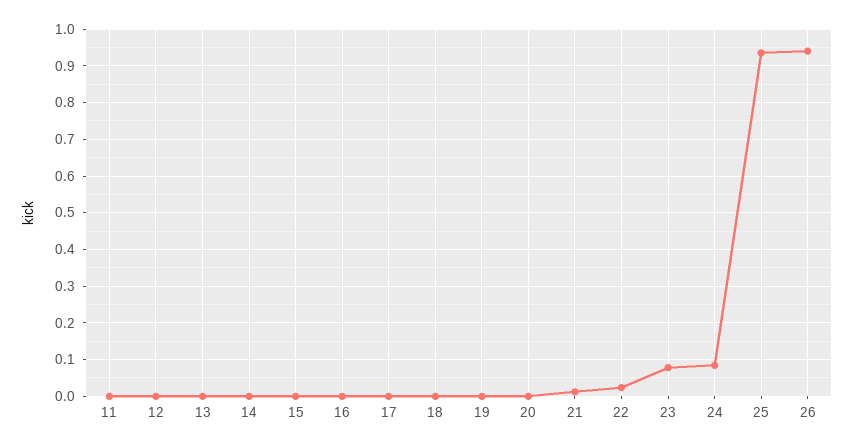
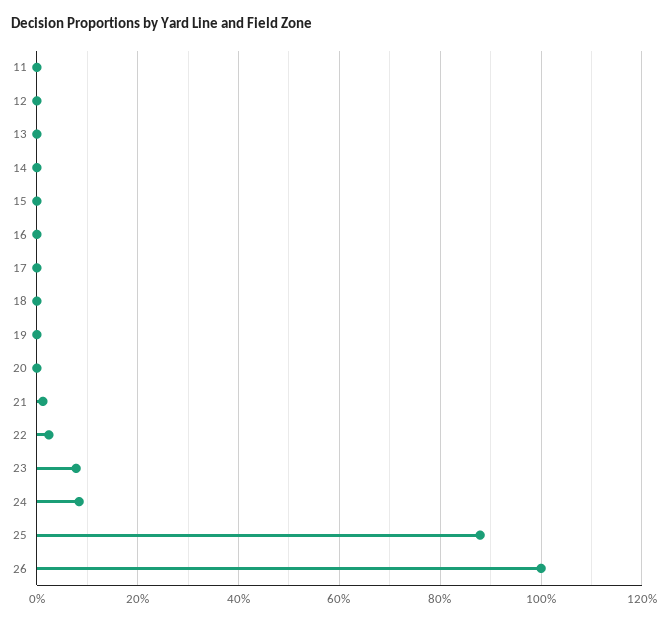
25: 0.94 -> 0.88
26: 0.94 -> 1

